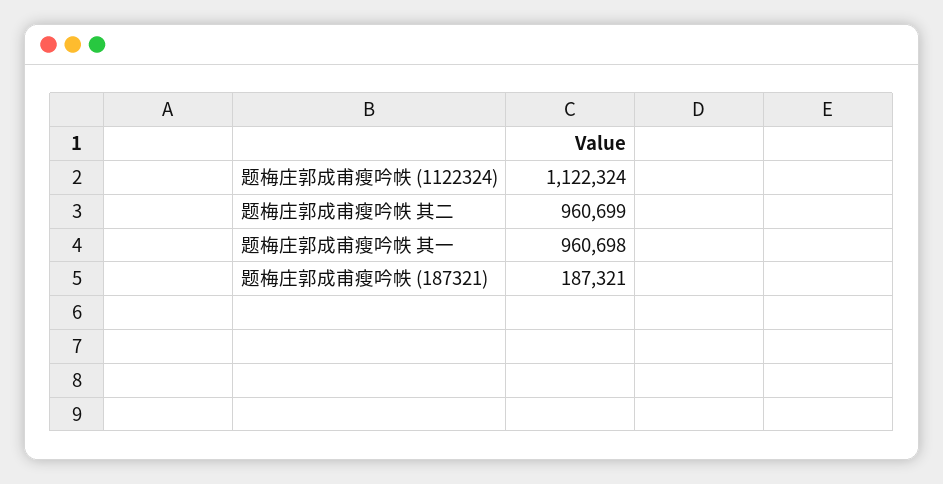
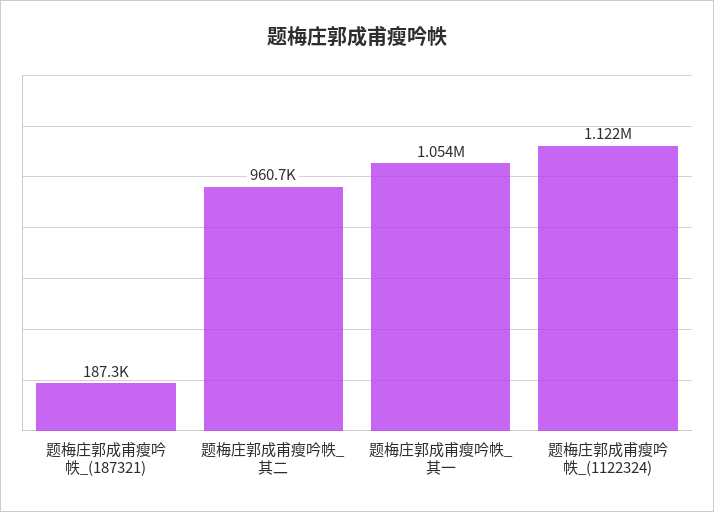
题梅庄郭成甫瘦吟帙 其一: 960698 -> 1054000

